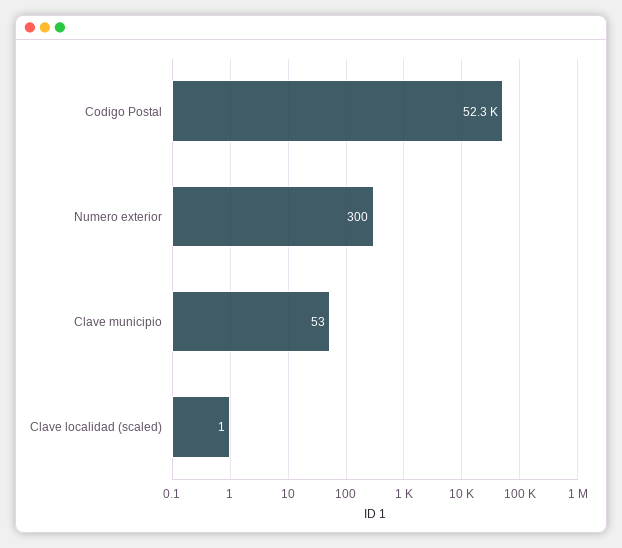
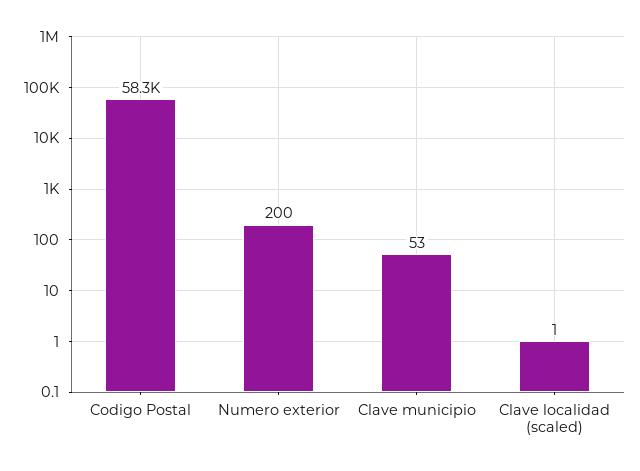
Codigo Postal: 52300 -> 58300
Numero exterior: 300 -> 200

